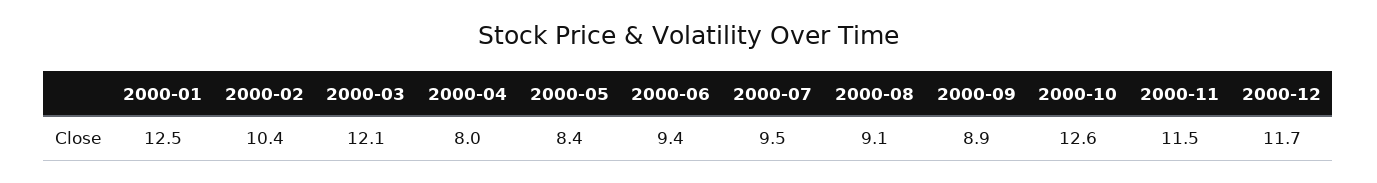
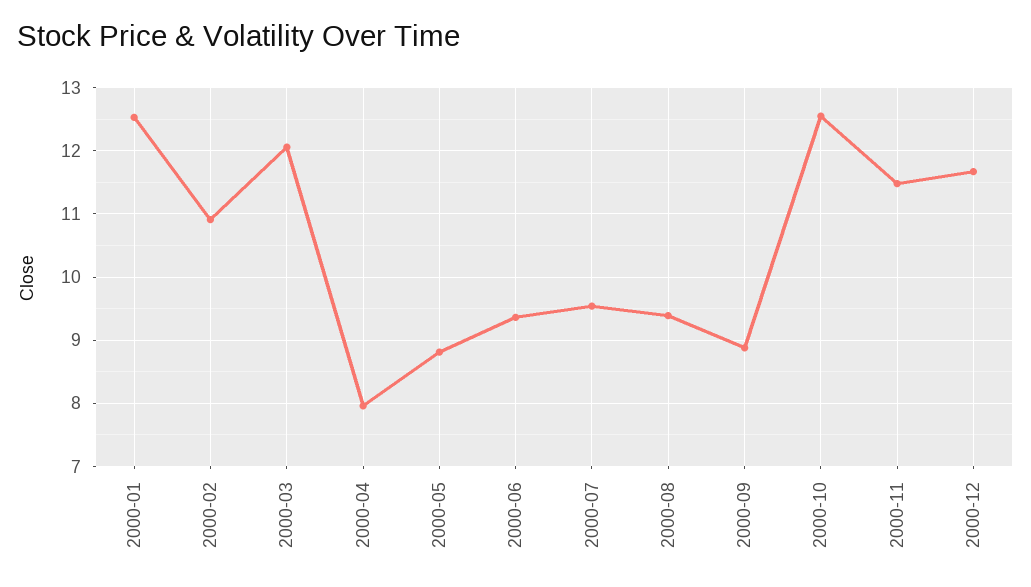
2000-02: 10.4 -> 10.9
2000-05: 8.4 -> 8.8
2000-08: 9.1 -> 9.4

